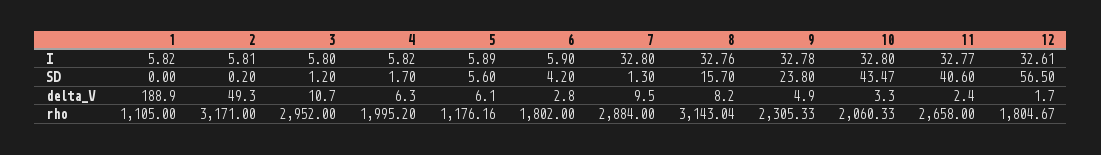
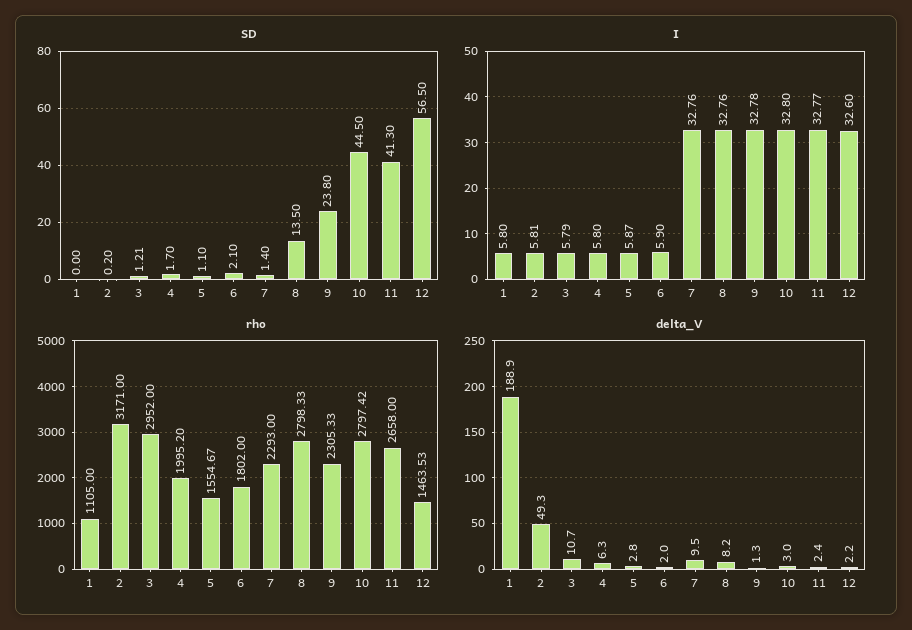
I, 1: 5.82 -> 5.8
I, 3: 5.8 -> 5.79
I, 4: 5.82 -> 5.8
I, 5: 5.89 -> 5.87
I, 7: 32.8 -> 32.76
I, 12: 32.61 -> 32.6
SD, 3: 1.2 -> 1.21
SD, 5: 5.6 -> 1.1
SD, 6: 4.2 -> 2.1
SD, 7: 1.3 -> 1.4
SD, 8: 15.7 -> 13.5
SD, 10: 43.47 -> 44.5
SD, 11: 40.6 -> 41.3
delta_V, 5: 6.1 -> 2.8
delta_V, 6: 2.8 -> 2
delta_V, 9: 4.9 -> 1.3
delta_V, 10: 3.3 -> 3
delta_V, 12: 1.7 -> 2.2
rho, 5: 1176.16 -> 1554.67
rho, 7: 2884 -> 2293
rho, 8: 3143.04 -> 2798.33
rho, 10: 2060.33 -> 2797.42
rho, 12: 1804.67 -> 1463.53

